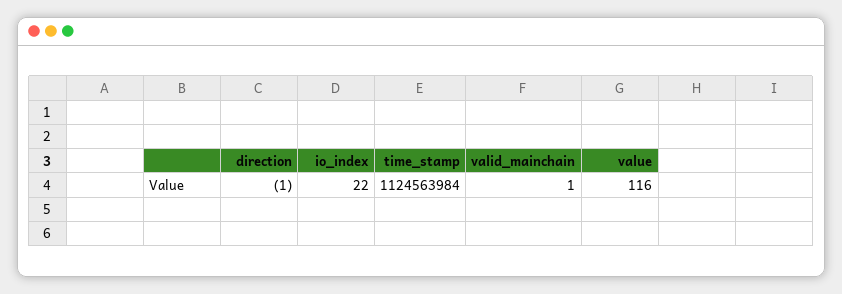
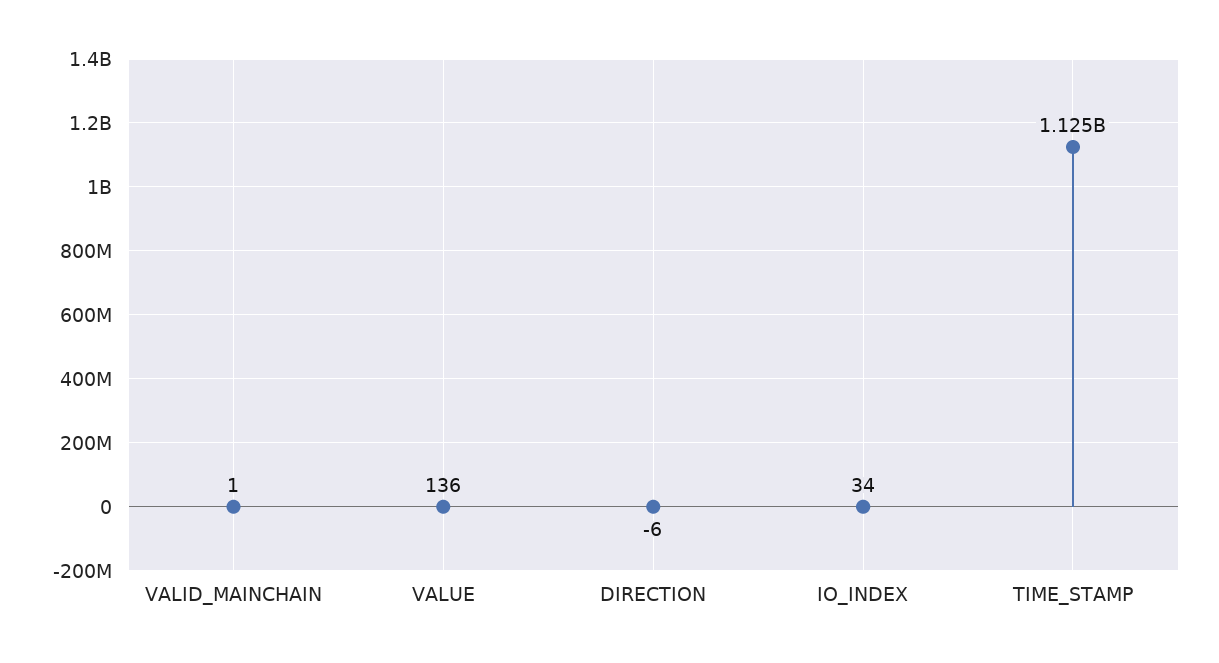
direction: -1 -> -6
io_index: 22 -> 34
value: 116 -> 136

